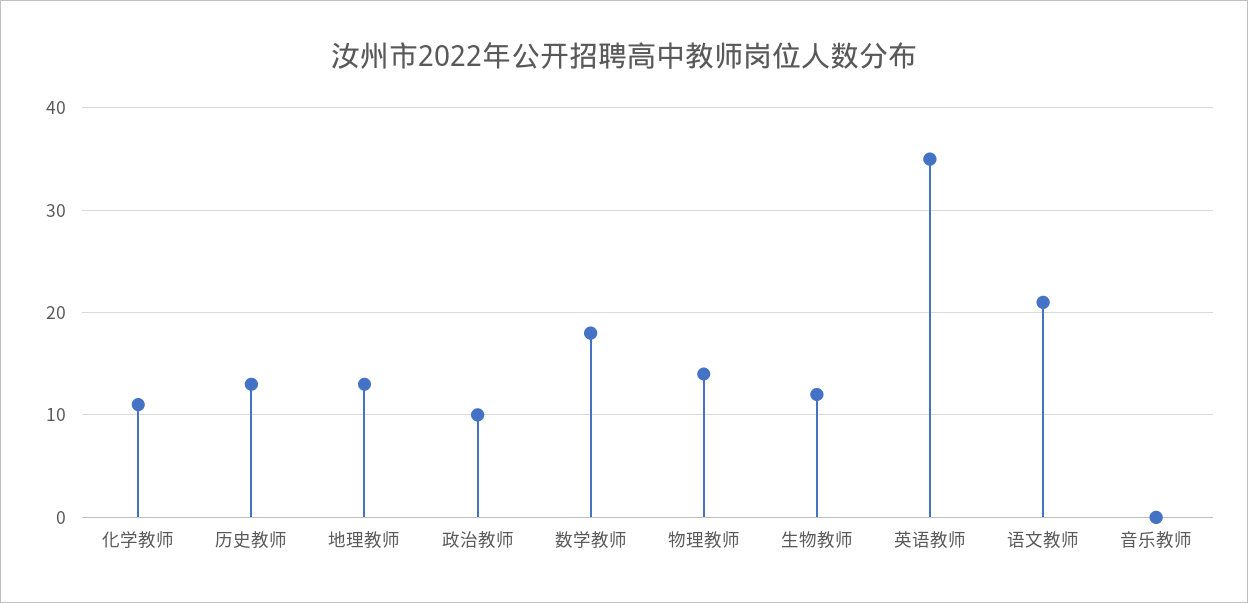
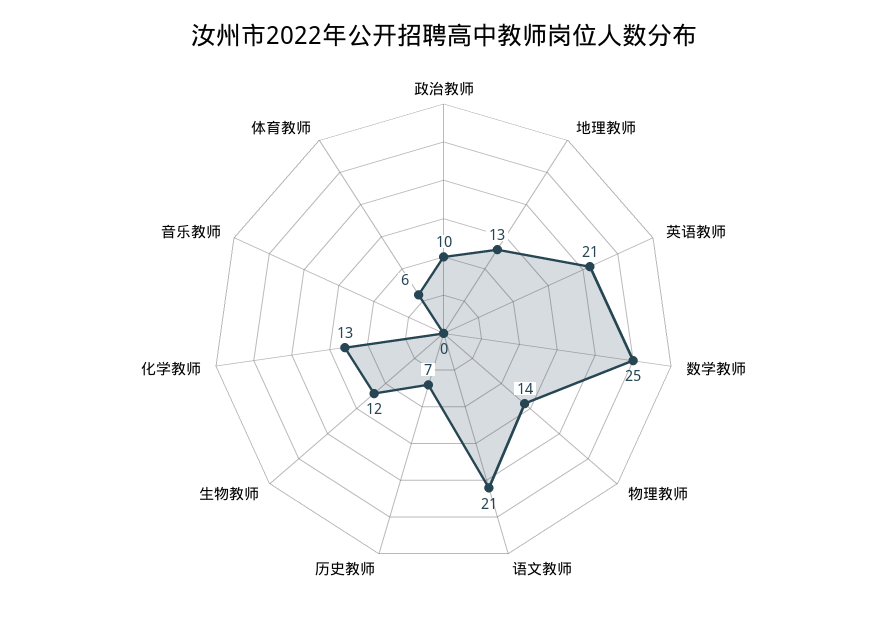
化学教师: 11 -> 13
历史教师: 13 -> 7
数学教师: 18 -> 25
英语教师: 35 -> 21
体育教师: none -> 6

